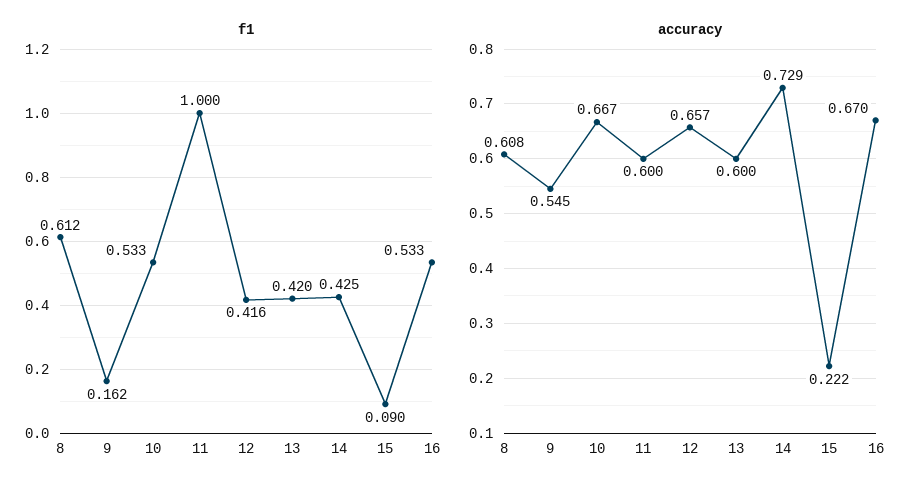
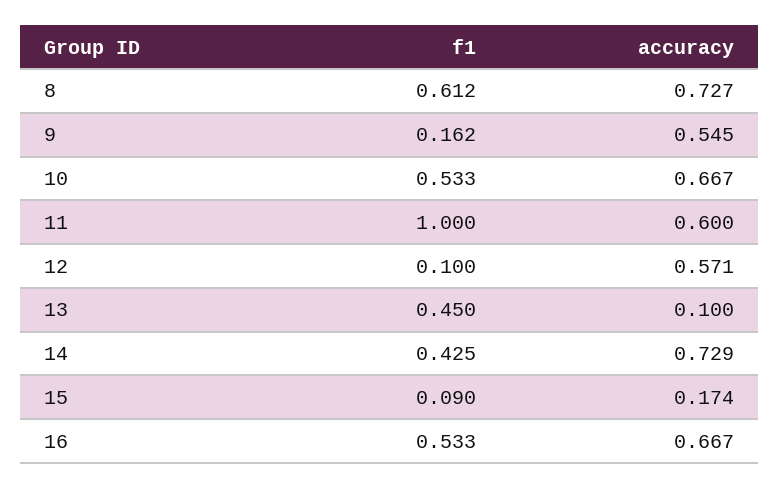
f1, 12: 0.416 -> 0.1
f1, 13: 0.42 -> 0.45
accuracy, 8: 0.608 -> 0.727
accuracy, 12: 0.657 -> 0.571
accuracy, 13: 0.6 -> 0.1
accuracy, 15: 0.222 -> 0.174
accuracy, 16: 0.67 -> 0.667

